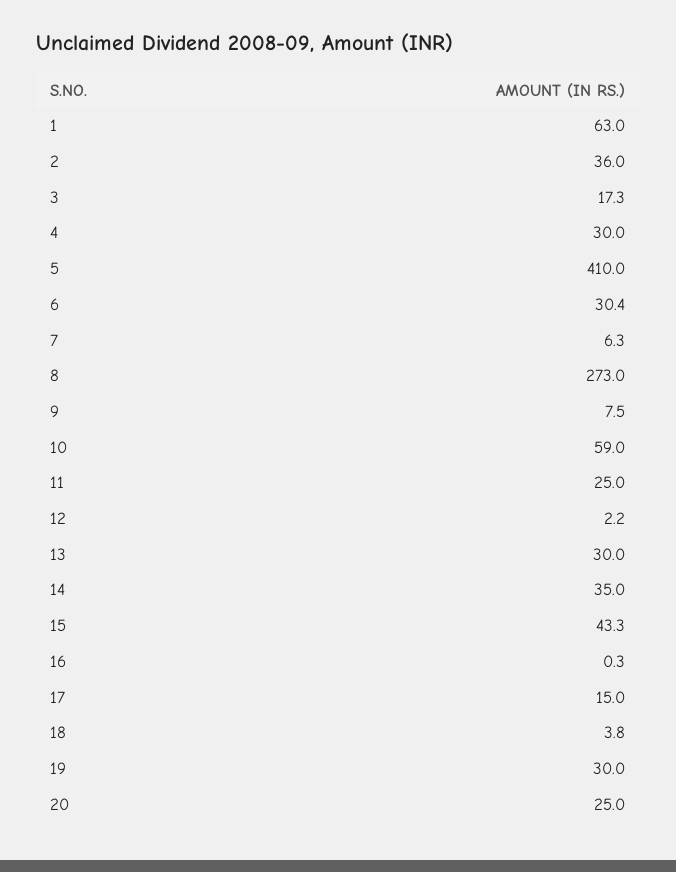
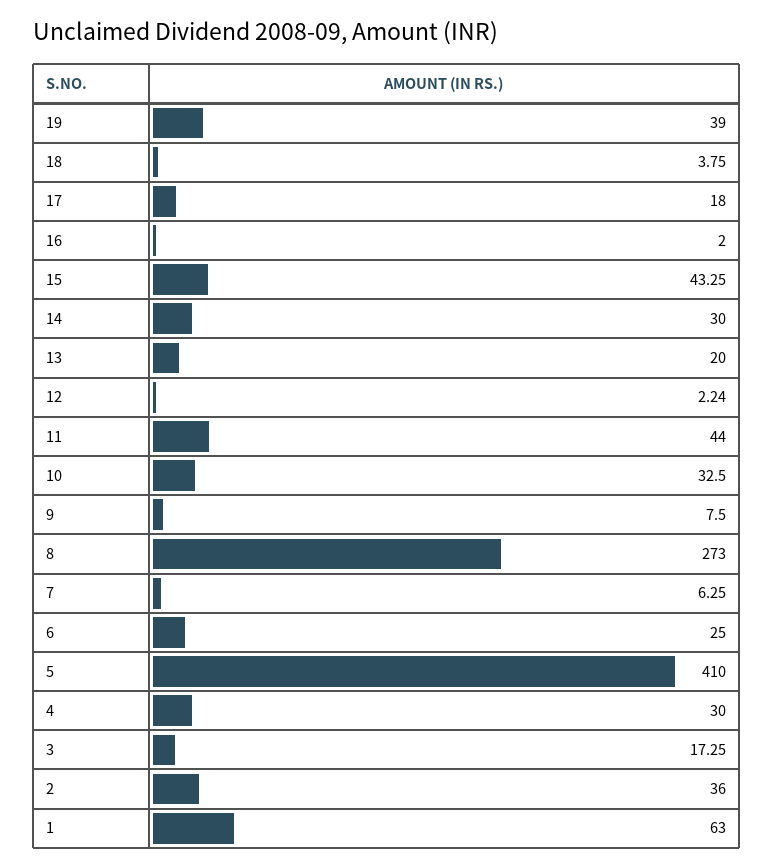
6: 30.4 -> 25
10: 59 -> 32.5
11: 25 -> 44
13: 30 -> 20
14: 35 -> 30
16: 0.3 -> 2
17: 15 -> 18
19: 30 -> 39
20: 25 -> none

